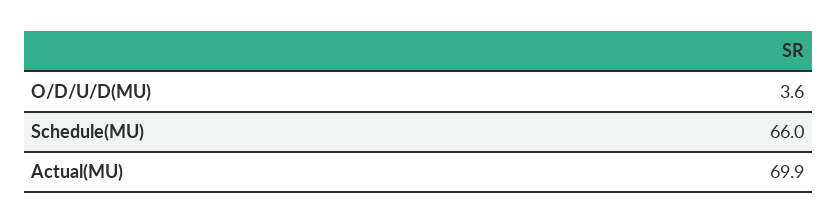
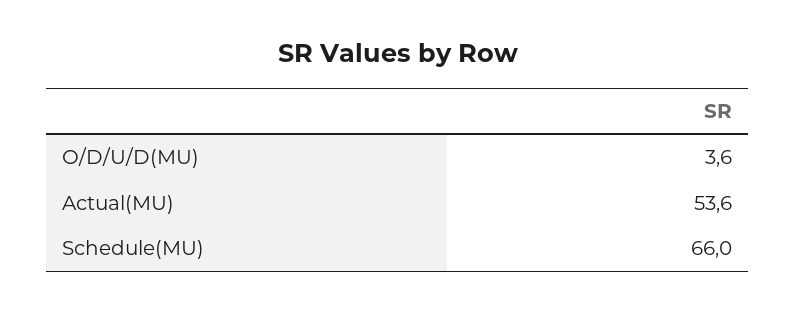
Actual(MU): 69.9 -> 53.6

